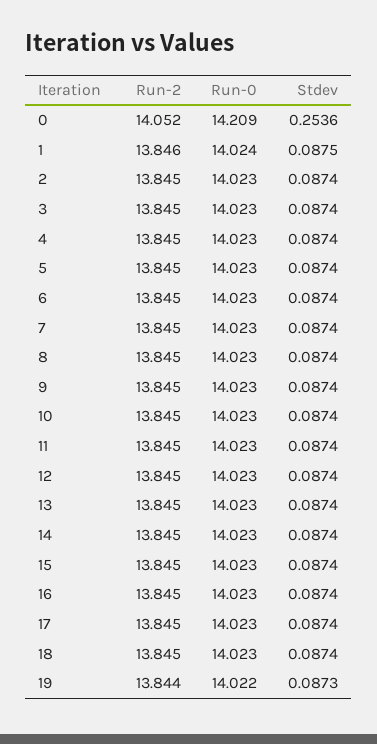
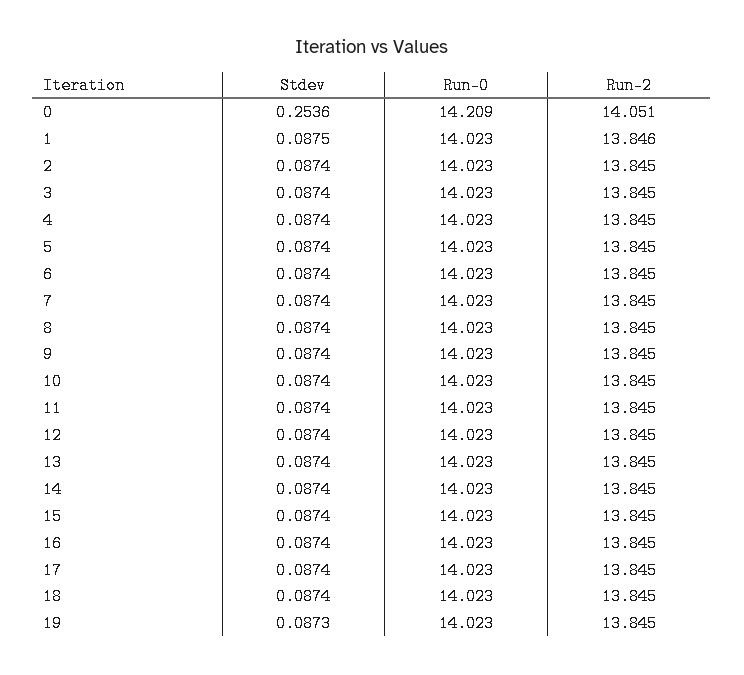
Run-2, 0: 14.052 -> 14.051
Run-0, 1: 14.024 -> 14.023
Run-2, 19: 13.844 -> 13.845
Run-0, 19: 14.022 -> 14.023

